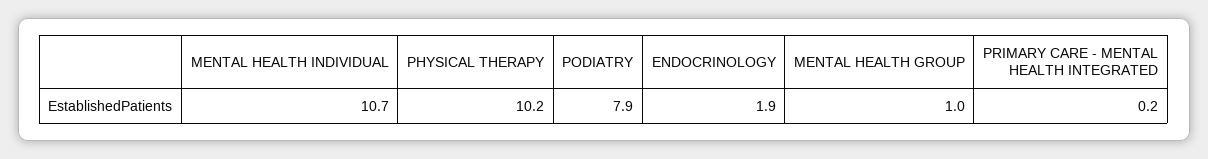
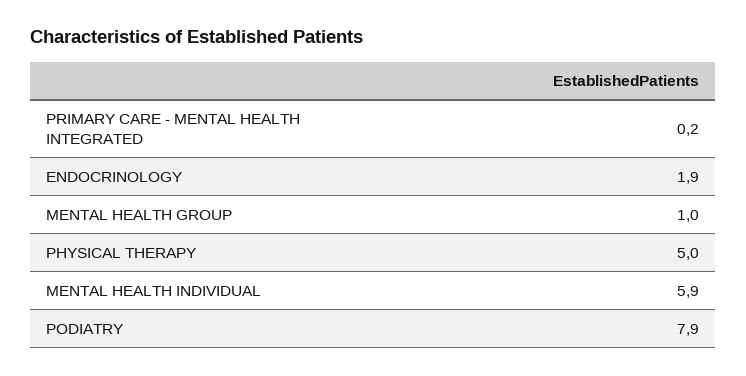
MENTAL HEALTH INDIVIDUAL: 10.7 -> 5.9
PHYSICAL THERAPY: 10.2 -> 5

